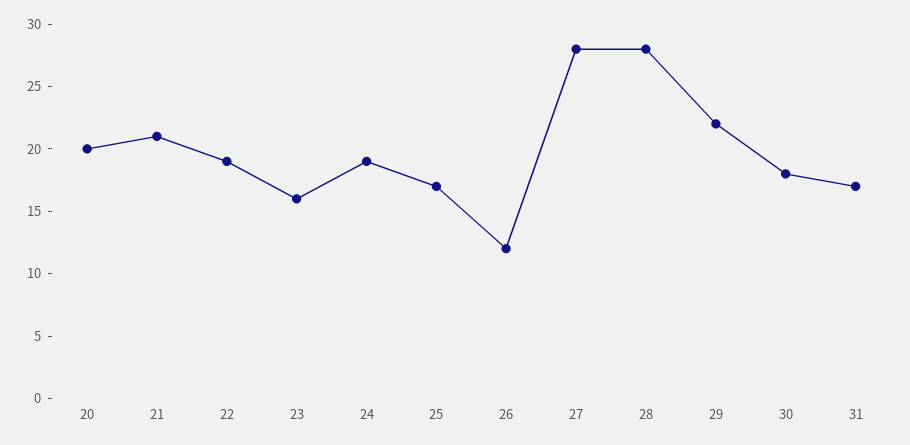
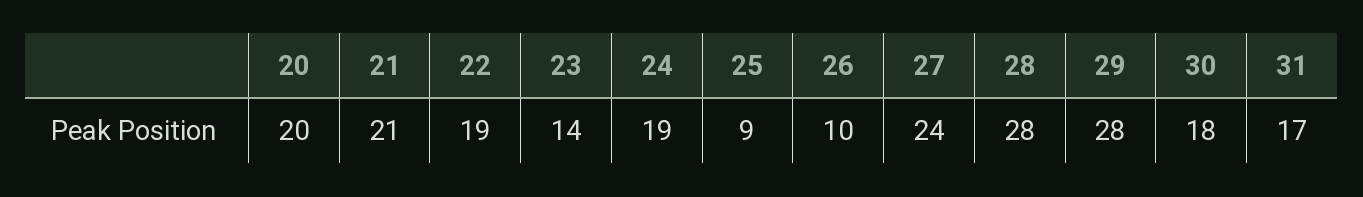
23: 16 -> 14
25: 17 -> 9
26: 12 -> 10
27: 28 -> 24
29: 22 -> 28

